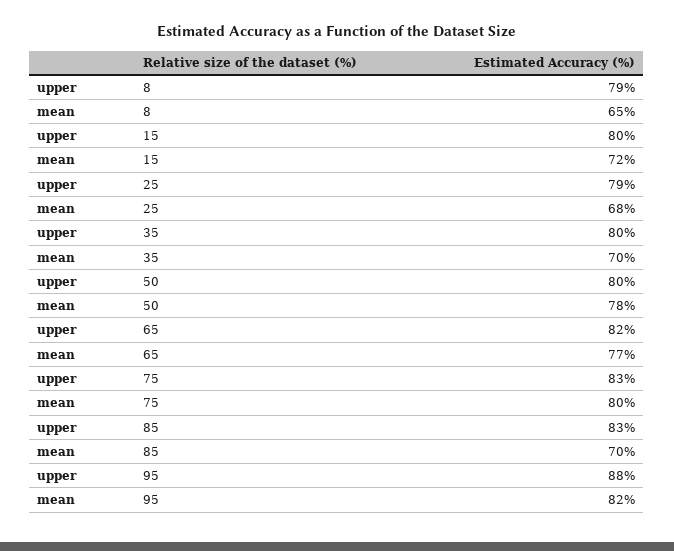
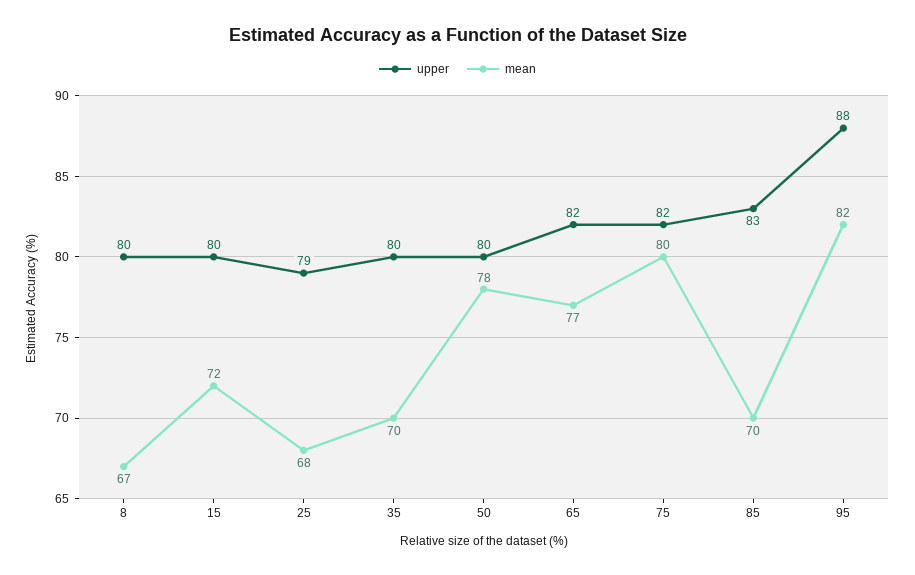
upper, 8: 79 -> 80
mean, 8: 65 -> 67
upper, 75: 83 -> 82

